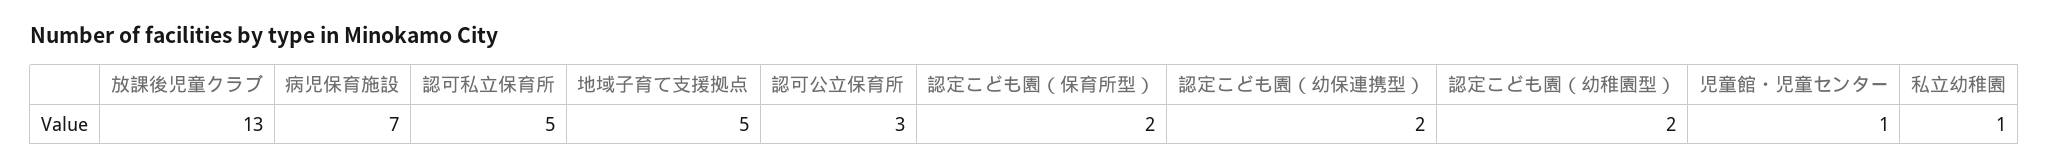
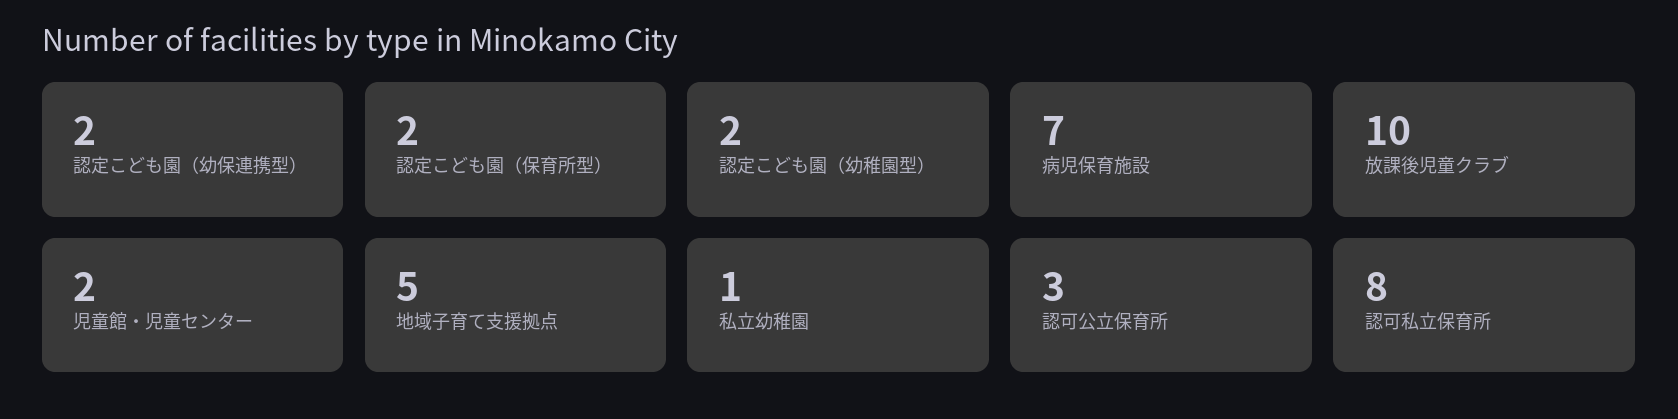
放課後児童クラブ: 13 -> 10
認可私立保育所: 5 -> 8
児童館・児童センター: 1 -> 2

